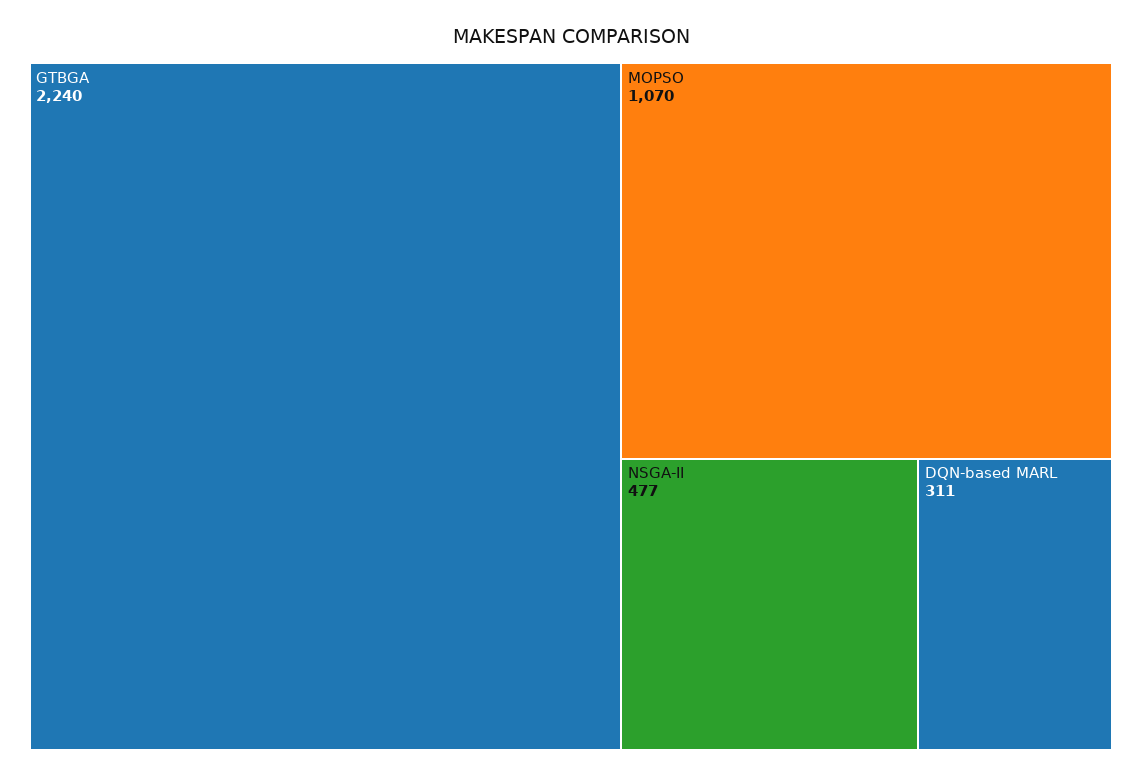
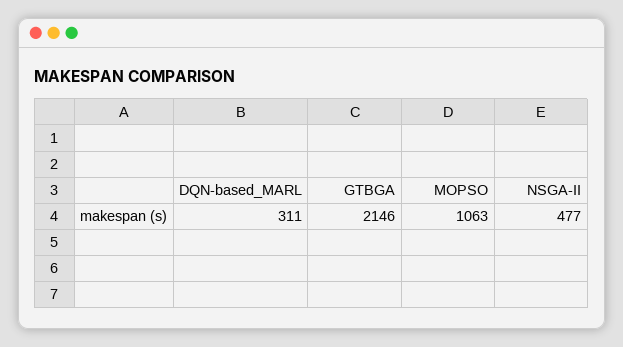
GTBGA: 2240 -> 2146
MOPSO: 1070 -> 1063

